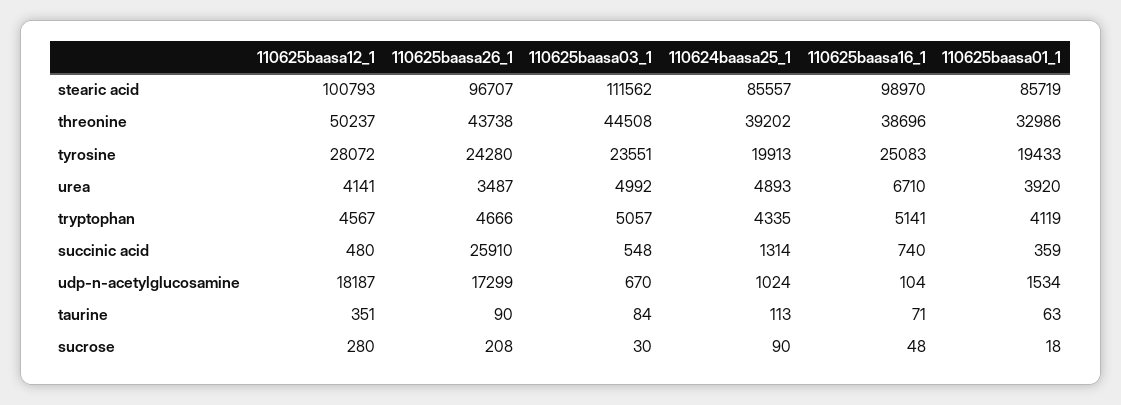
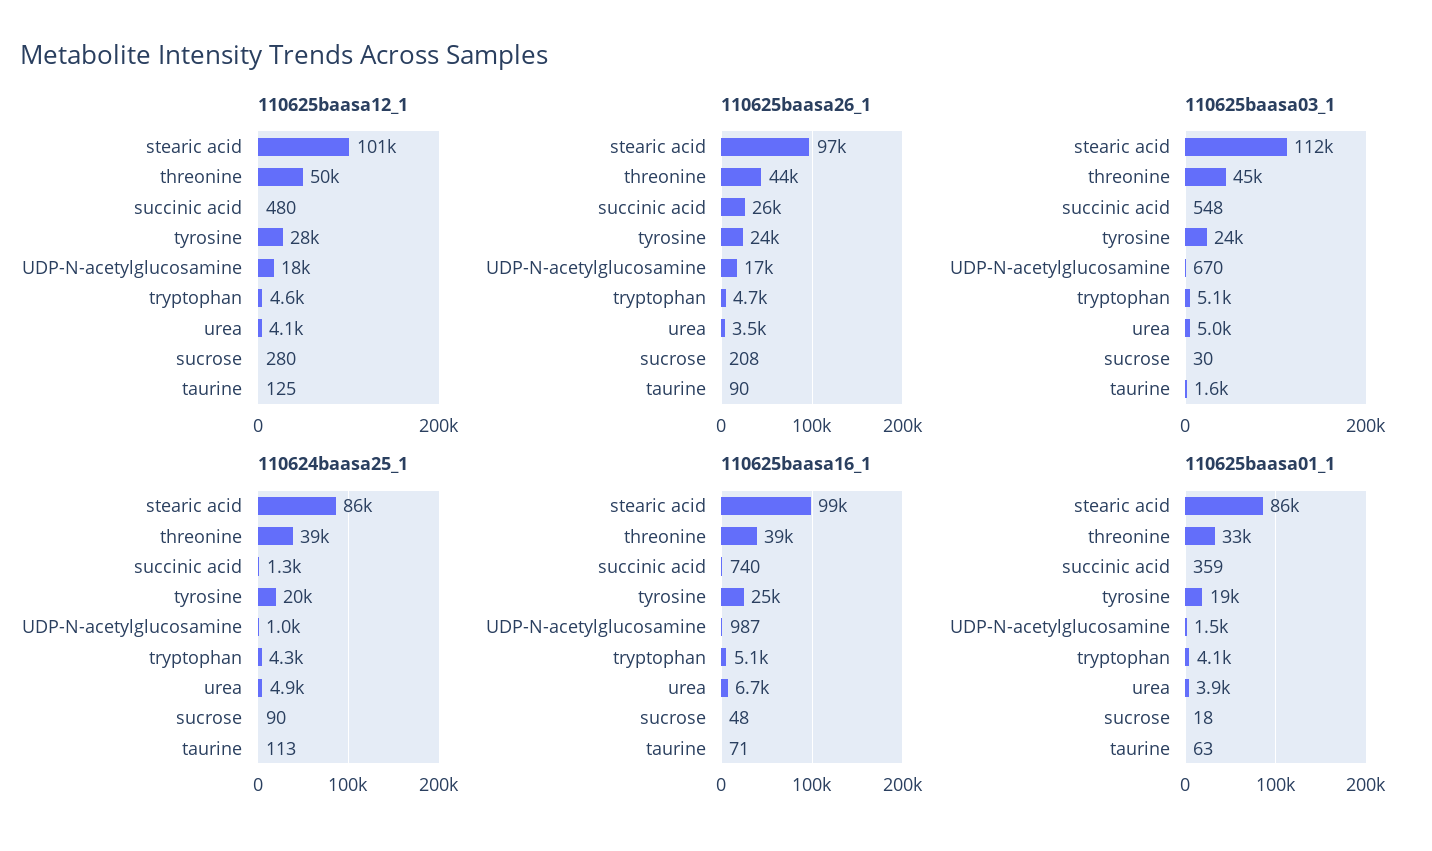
110625baasa16_1, udp-n-acetylglucosamine: 104 -> 987
110625baasa12_1, taurine: 351 -> 125
110625baasa03_1, taurine: 84 -> 1600

